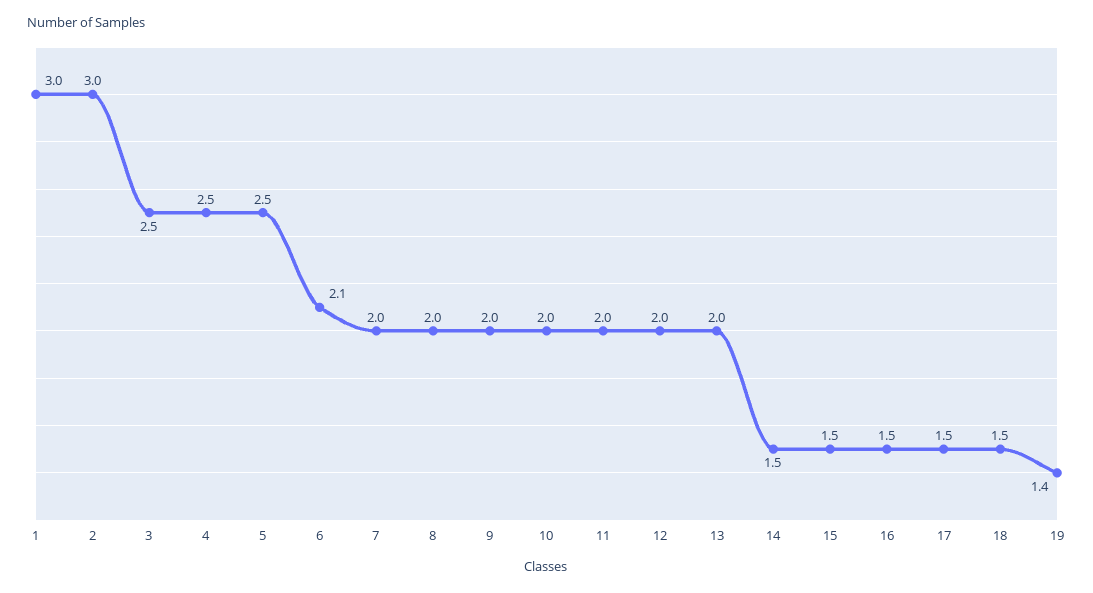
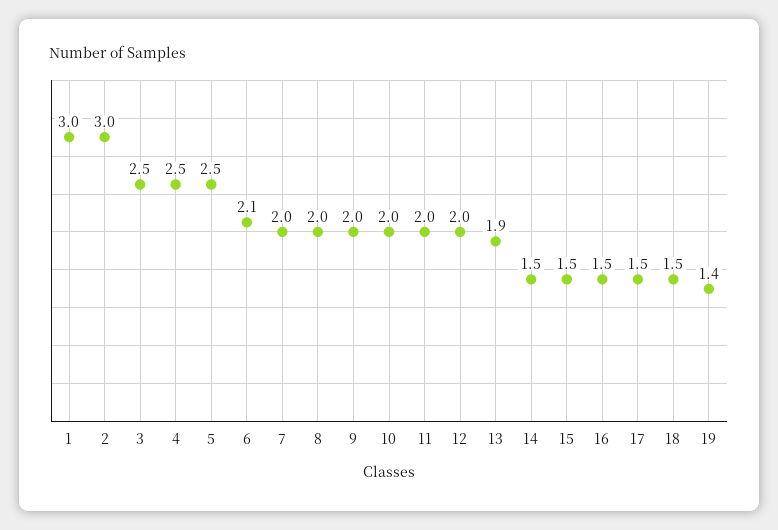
13: 2 -> 1.9

